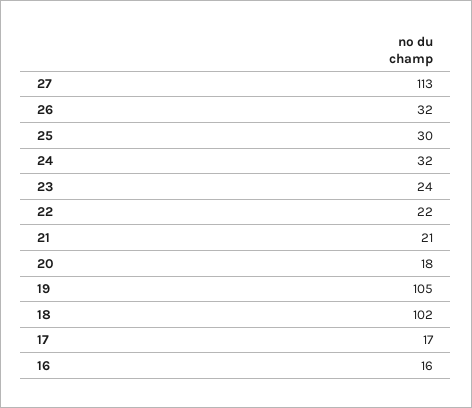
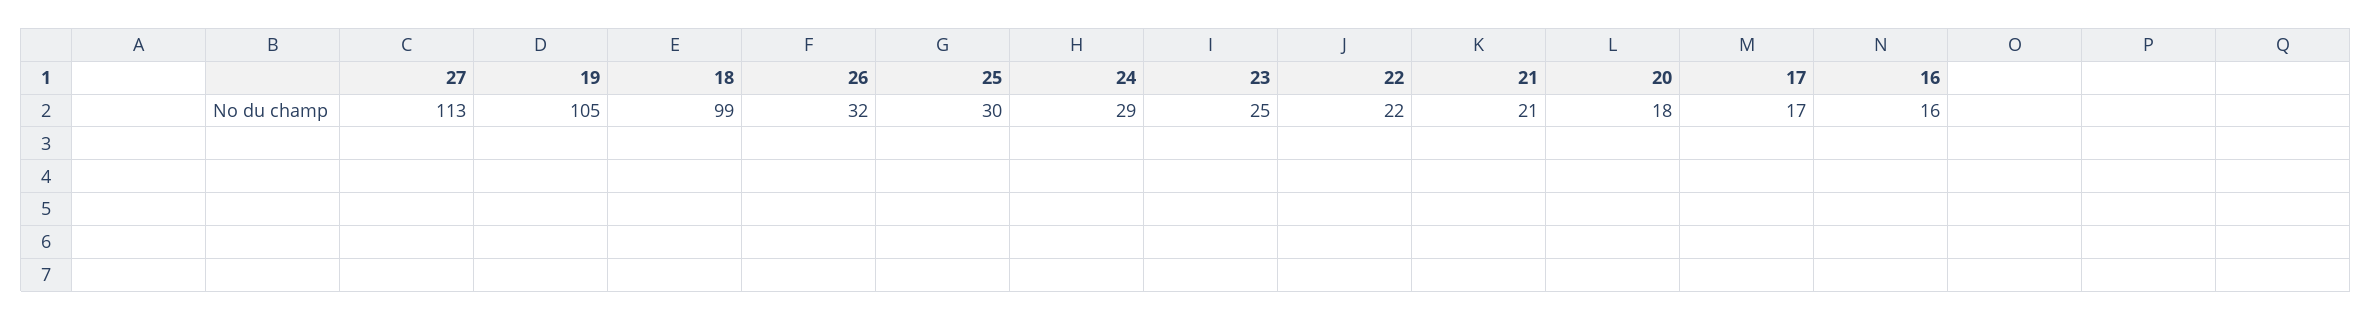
24: 32 -> 29
23: 24 -> 25
18: 102 -> 99

